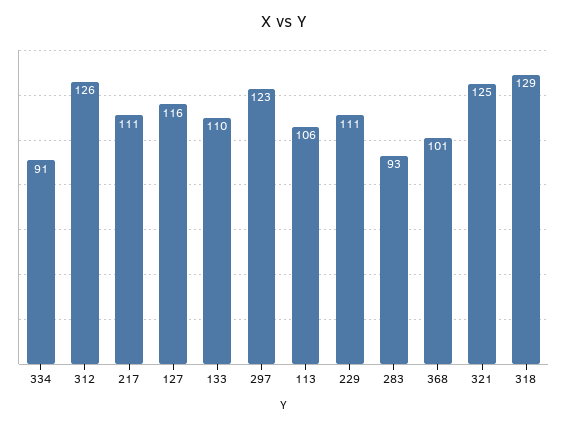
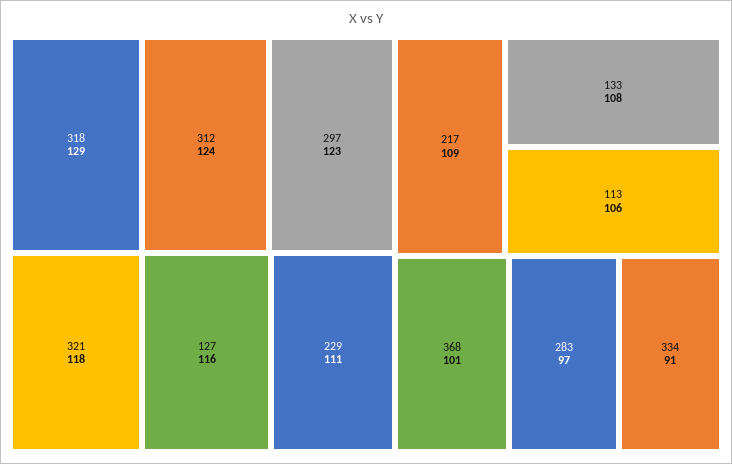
312: 126 -> 124
217: 111 -> 109
133: 110 -> 108
283: 93 -> 97
321: 125 -> 118

